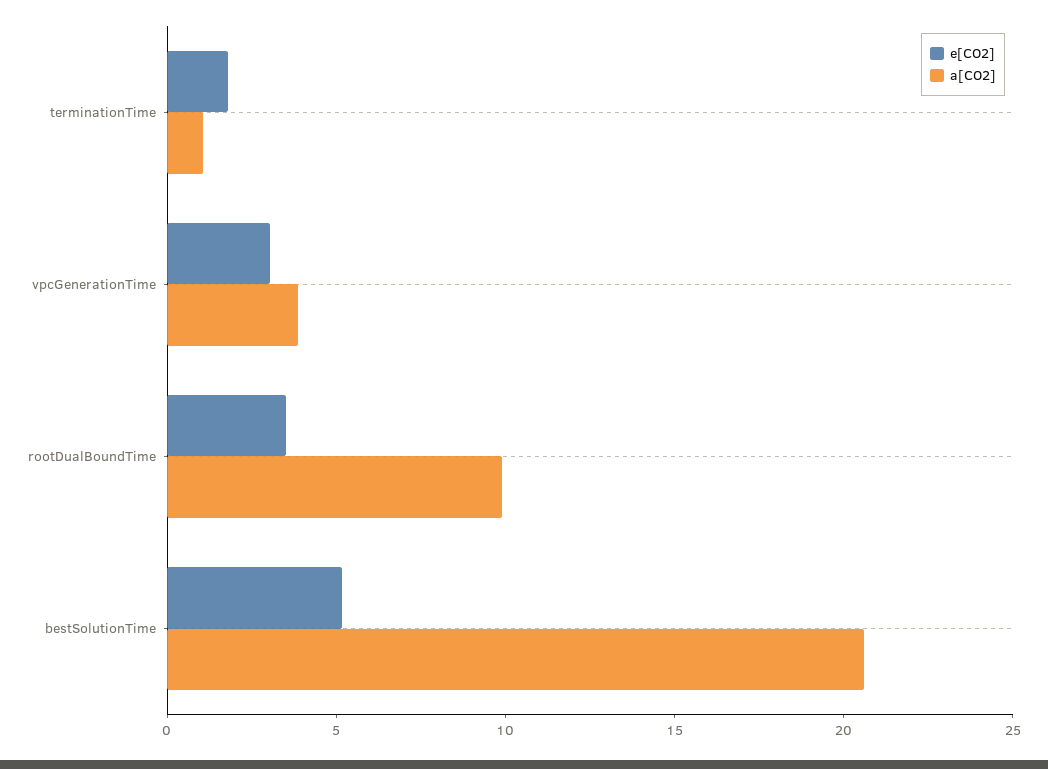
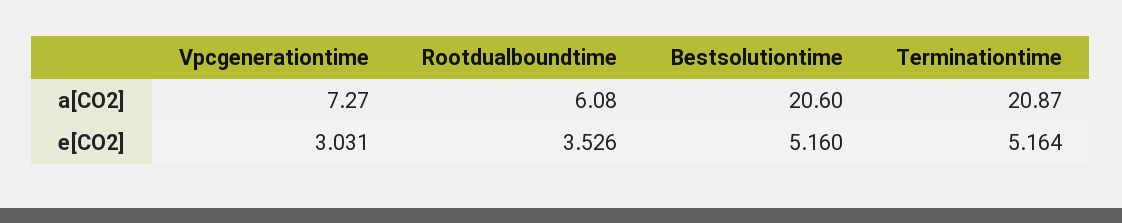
e[CO2], terminationTime: 2 -> 5.164
a[CO2], terminationTime: 1 -> 20.87
a[CO2], vpcGenerationTime: 4 -> 7.27
a[CO2], rootDualBoundTime: 10 -> 6.08

